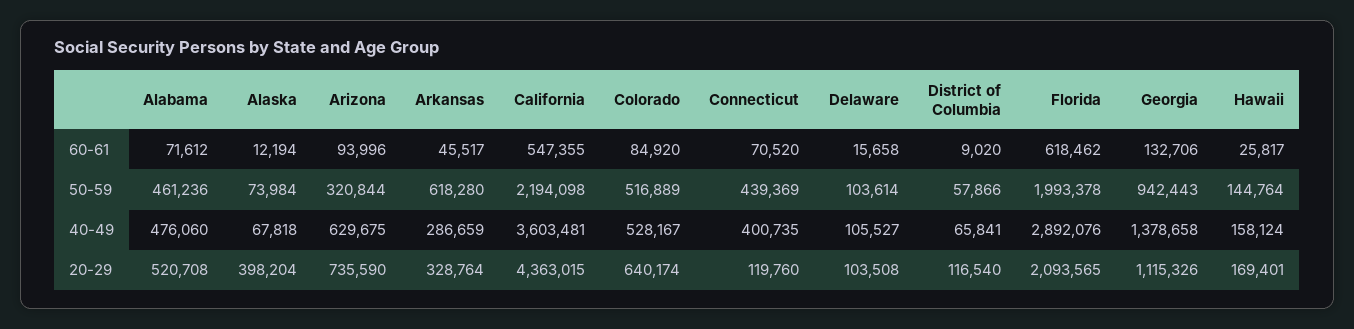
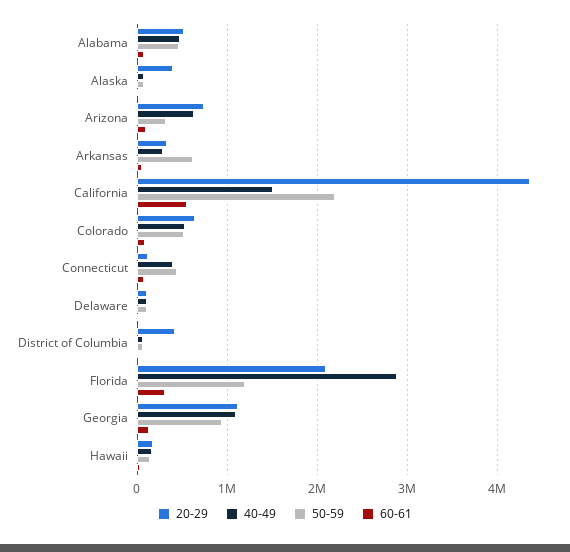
60-61, Florida: 618462 -> 300000
50-59, Florida: 1993378 -> 1200000
40-49, California: 3603481 -> 1500000
40-49, Georgia: 1378658 -> 1100000
20-29, District of Columbia: 116540 -> 400000

